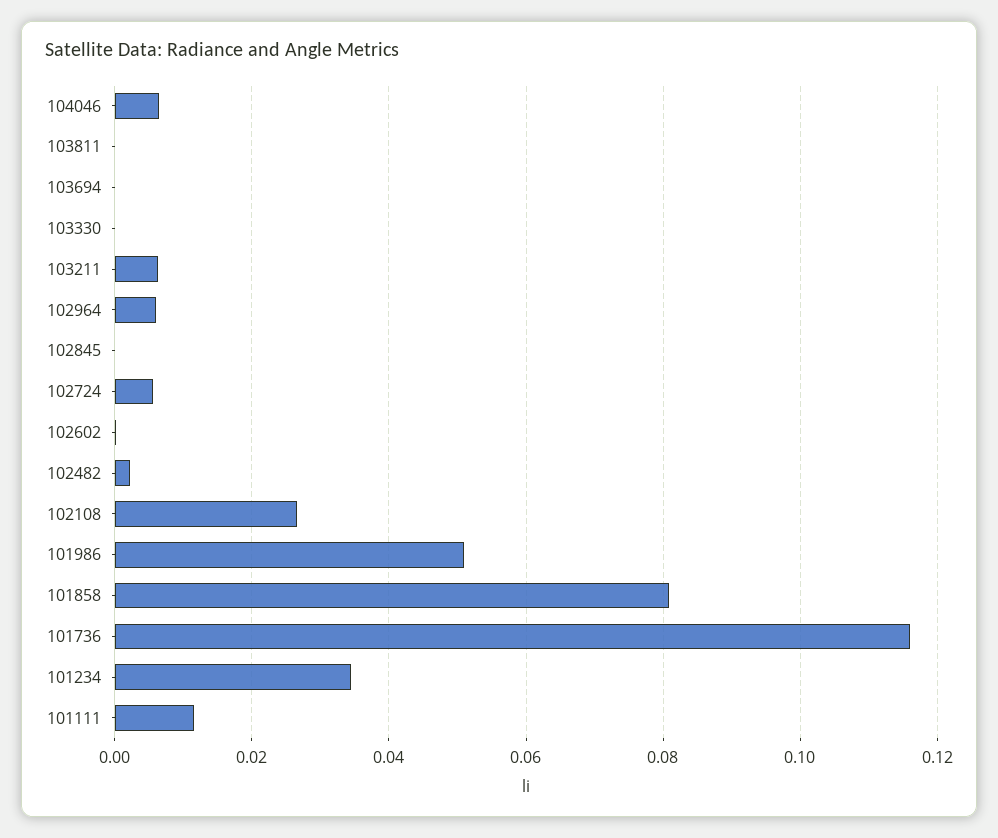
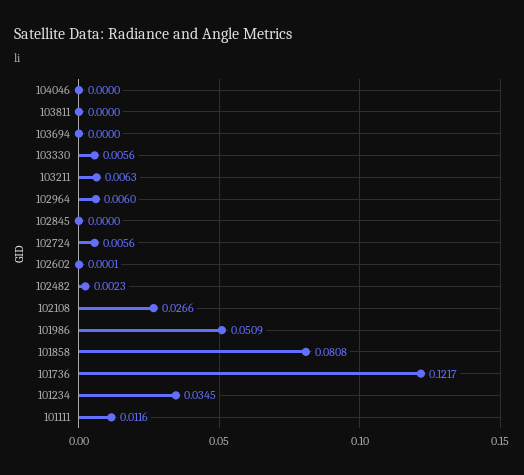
104046: 0.006 -> 0
103330: 0 -> 0.0056
101736: 0.116 -> 0.1217

